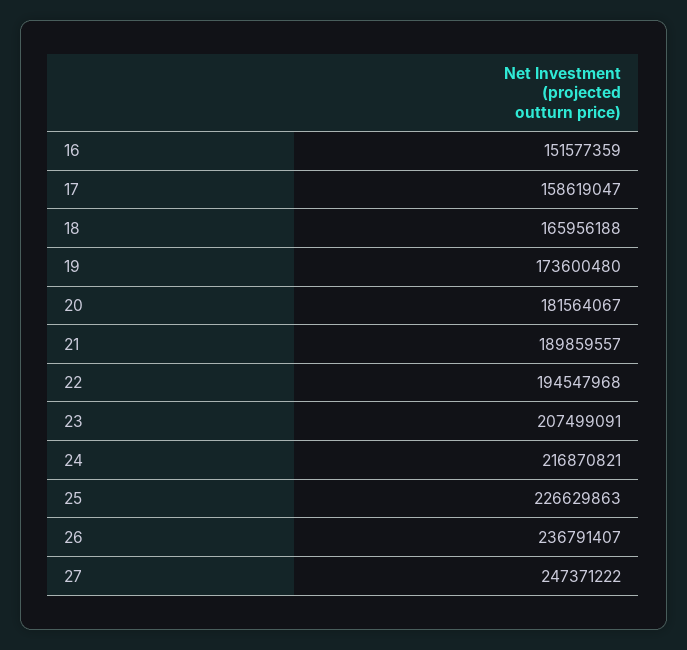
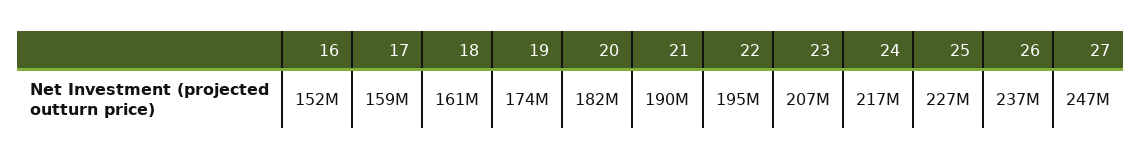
18: 165956188 -> 161000000

